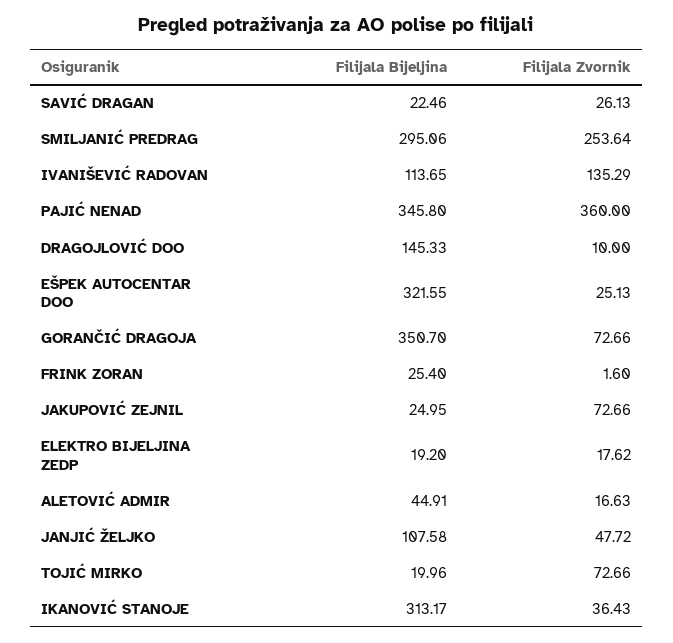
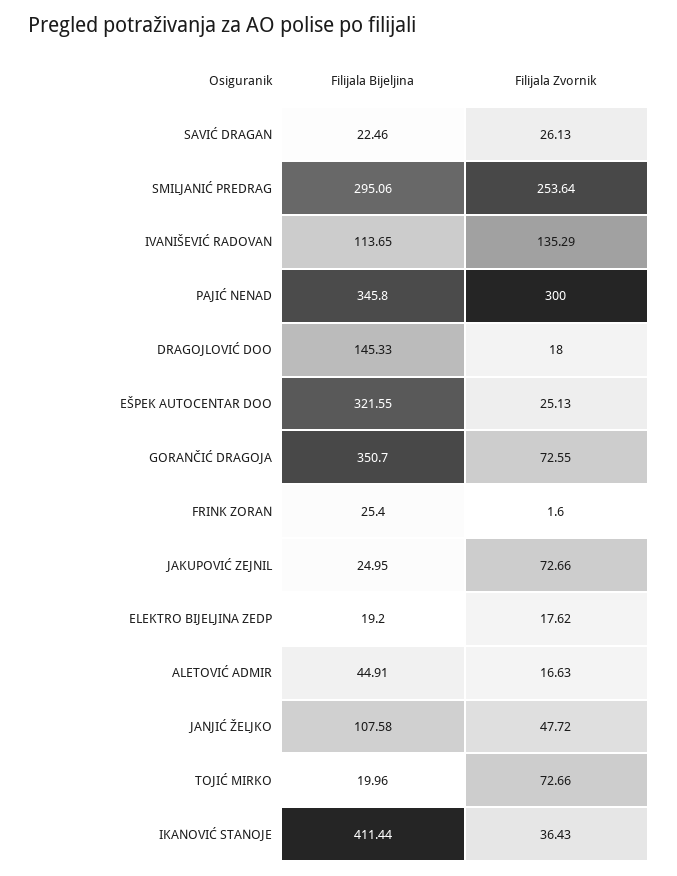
Filijala Zvornik, PAJIĆ NENAD: 360 -> 300
Filijala Zvornik, DRAGOJLOVIĆ DOO: 10 -> 18
Filijala Zvornik, GORANČIĆ DRAGOJA: 72.66 -> 72.55
Filijala Bijeljina, IKANOVIĆ STANOJE: 313.17 -> 411.44

